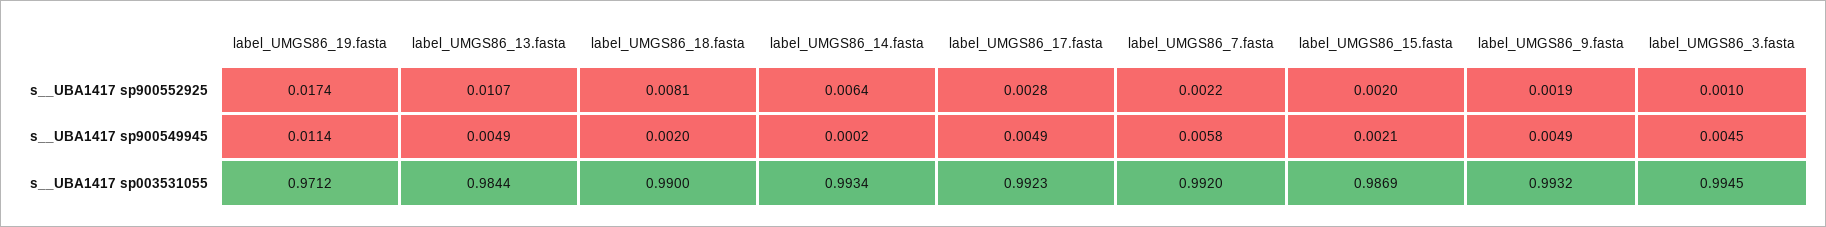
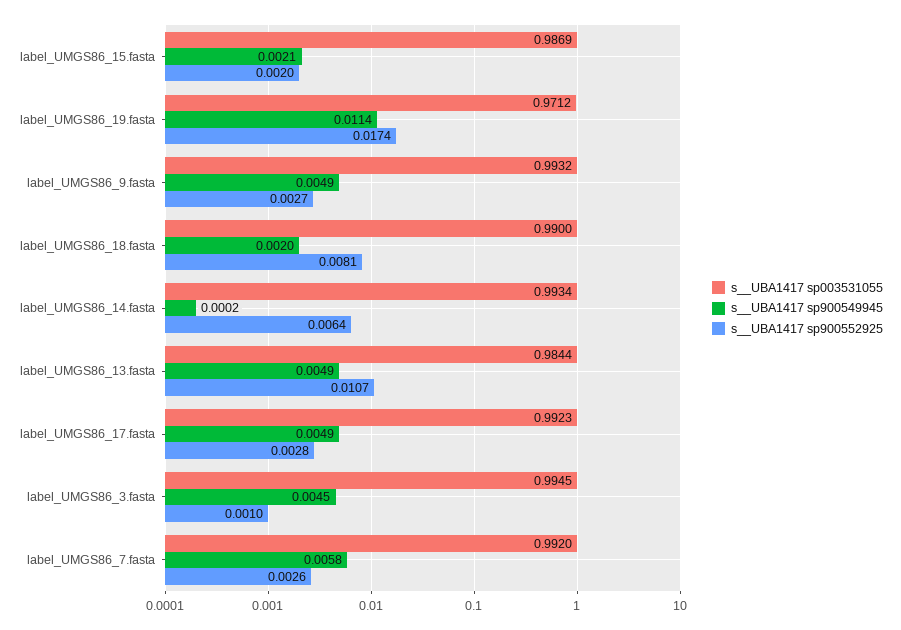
s__UBA1417 sp900552925, label_UMGS86_7.fasta: 0.0022 -> 0.0026
s__UBA1417 sp900552925, label_UMGS86_9.fasta: 0.0019 -> 0.0027

